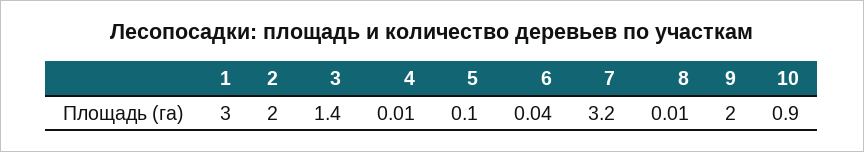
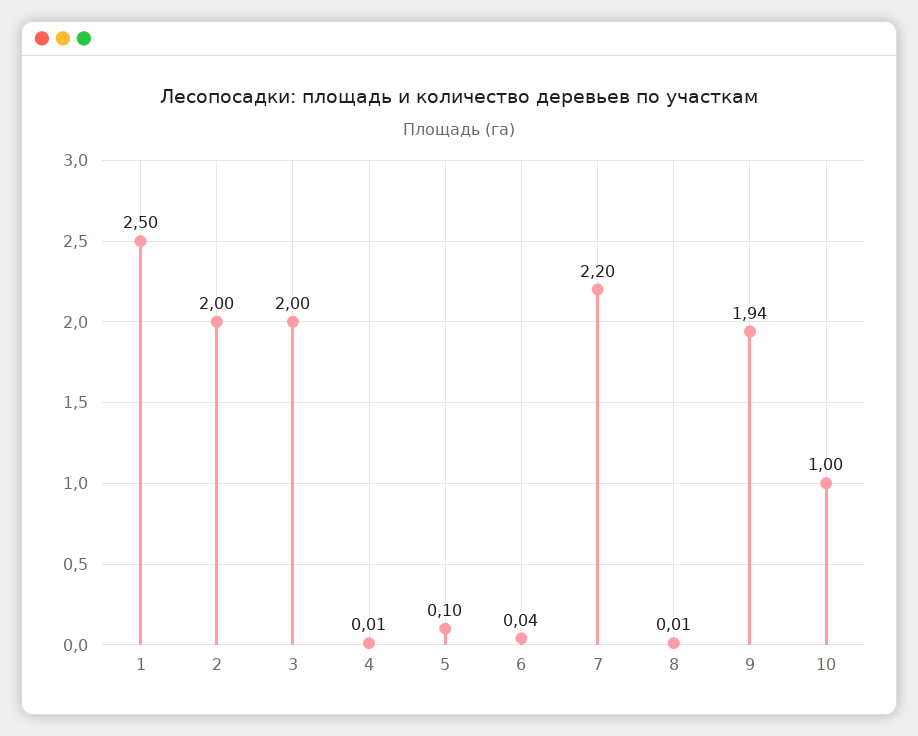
1: 3 -> 2.5
3: 1.4 -> 2
7: 3.2 -> 2.2
9: 2 -> 1.94
10: 0.9 -> 1

